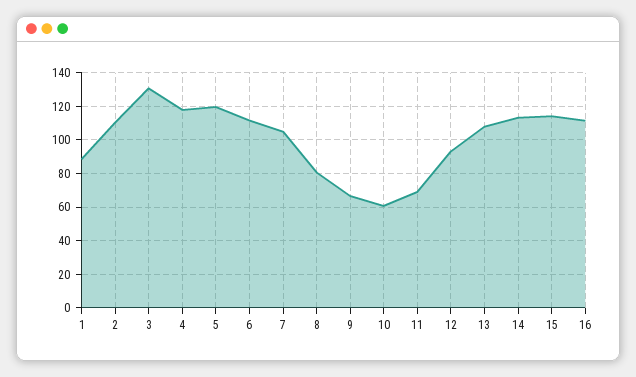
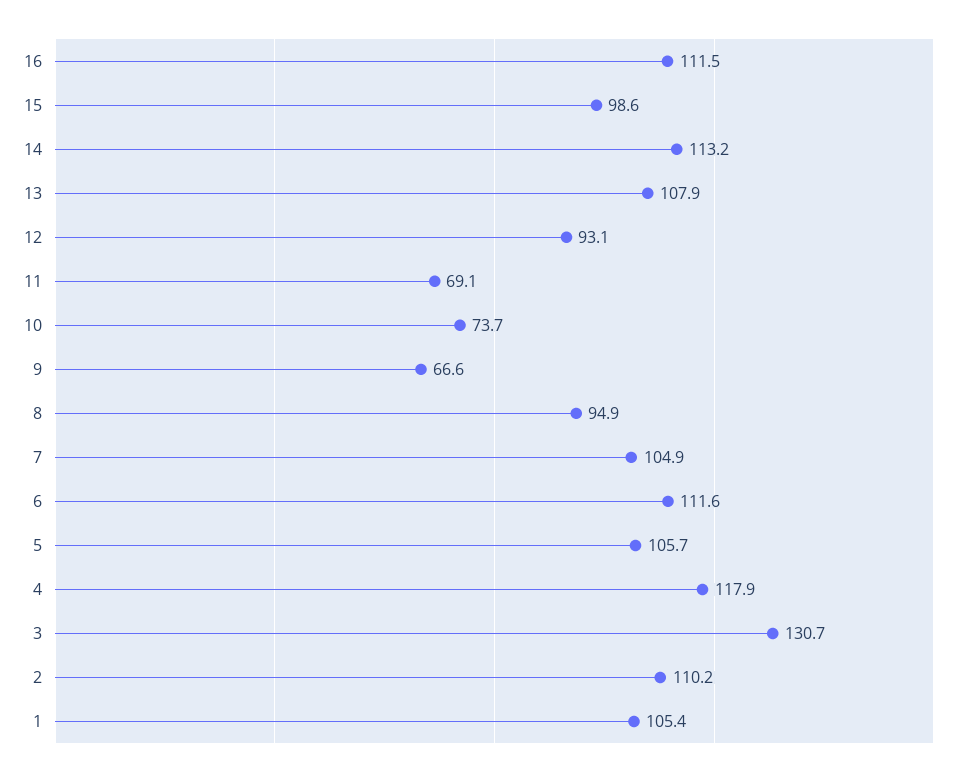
1: 90 -> 105.4
5: 120 -> 105.7
8: 80 -> 94.9
10: 60 -> 73.7
15: 115 -> 98.6

